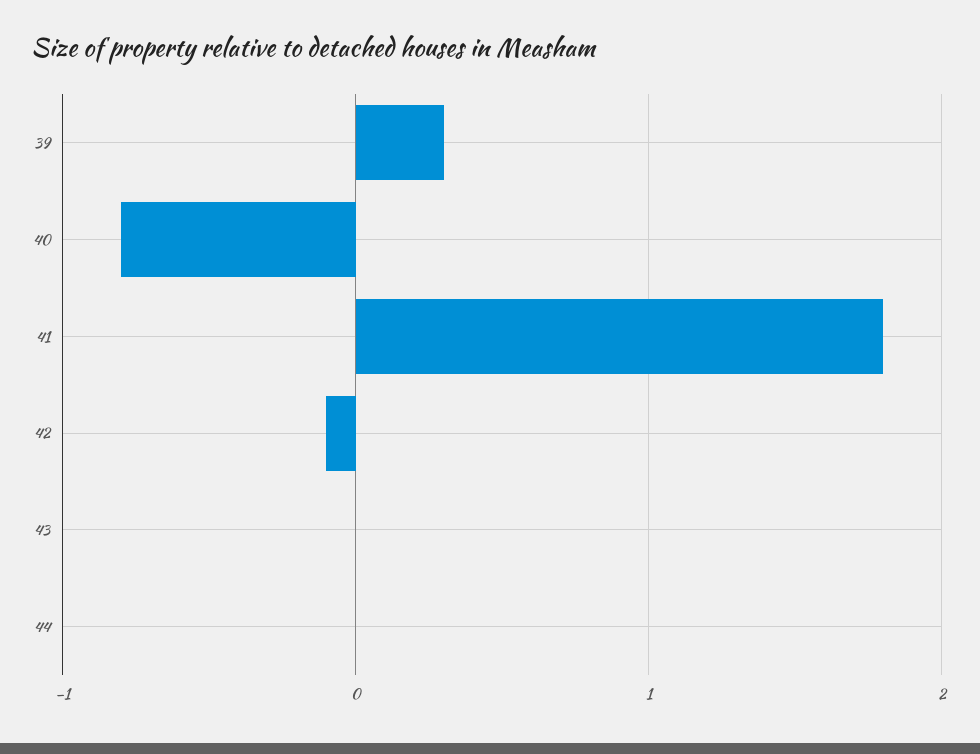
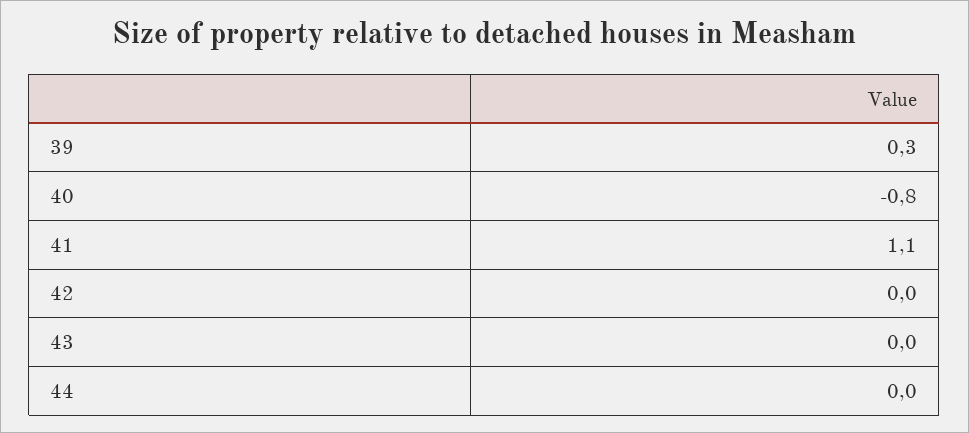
41: 1.8 -> 1.1
42: -0.1 -> 0

